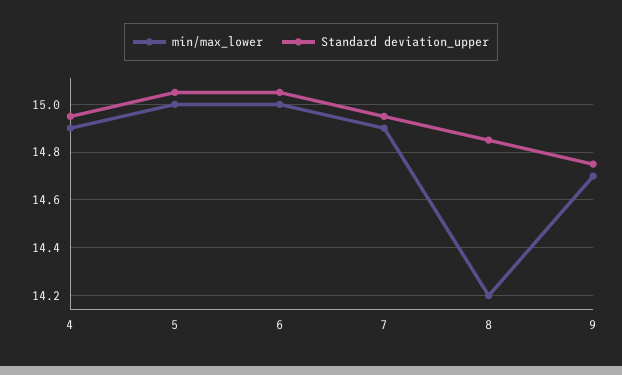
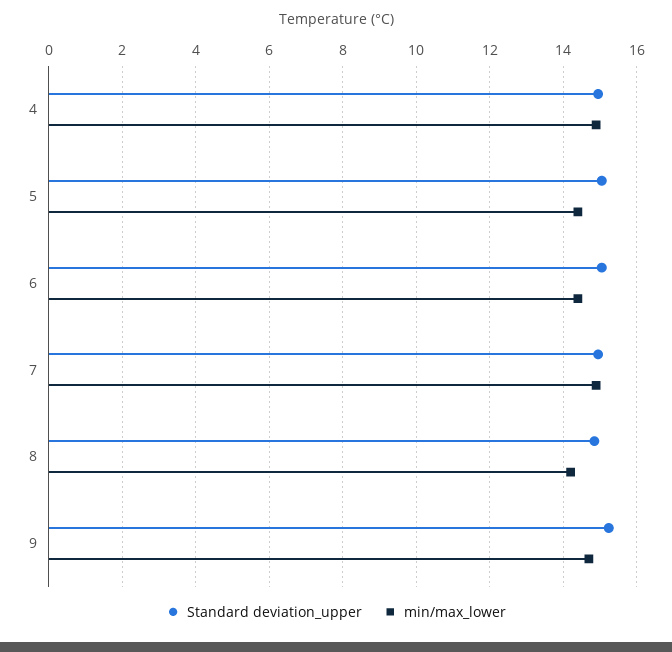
min/max_lower, 5: 15 -> 14.4
min/max_lower, 6: 15 -> 14.4
Standard deviation_upper, 9: 14.75 -> 15.2

